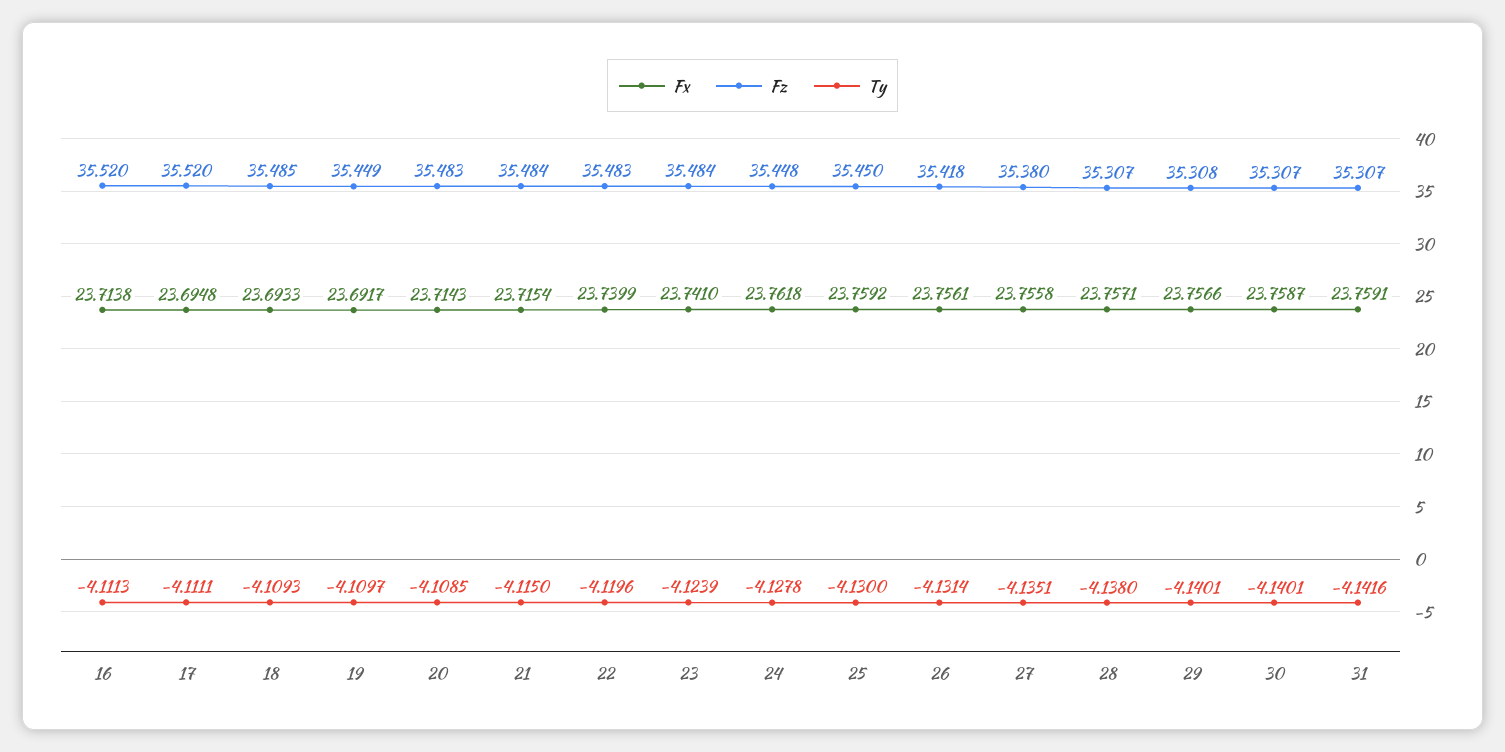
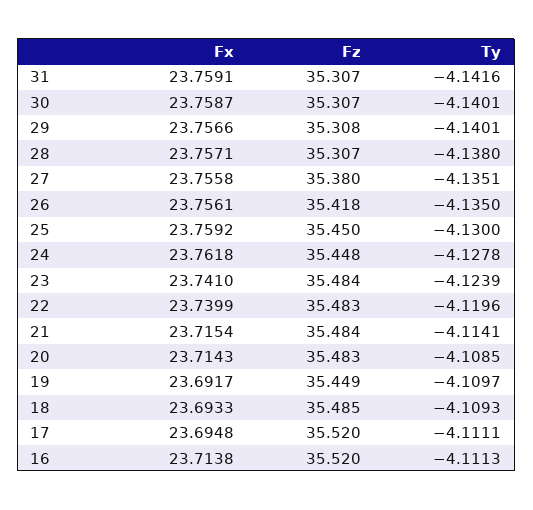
Ty, 21: -4.115 -> -4.1141
Ty, 26: -4.1314 -> -4.135

